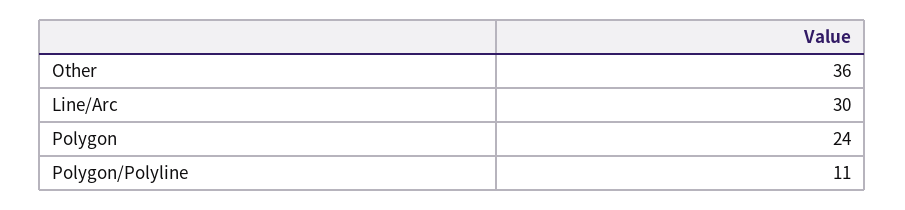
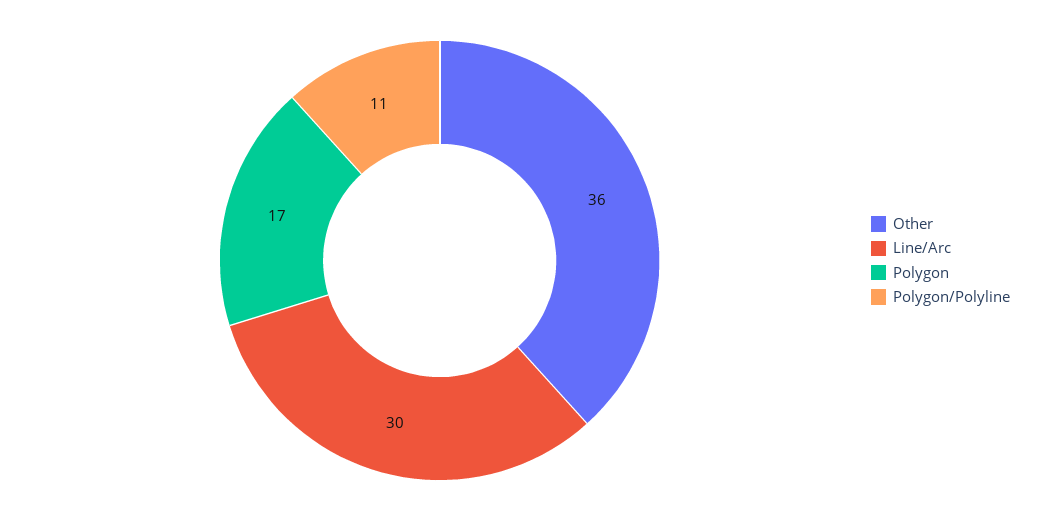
Polygon: 24 -> 17

